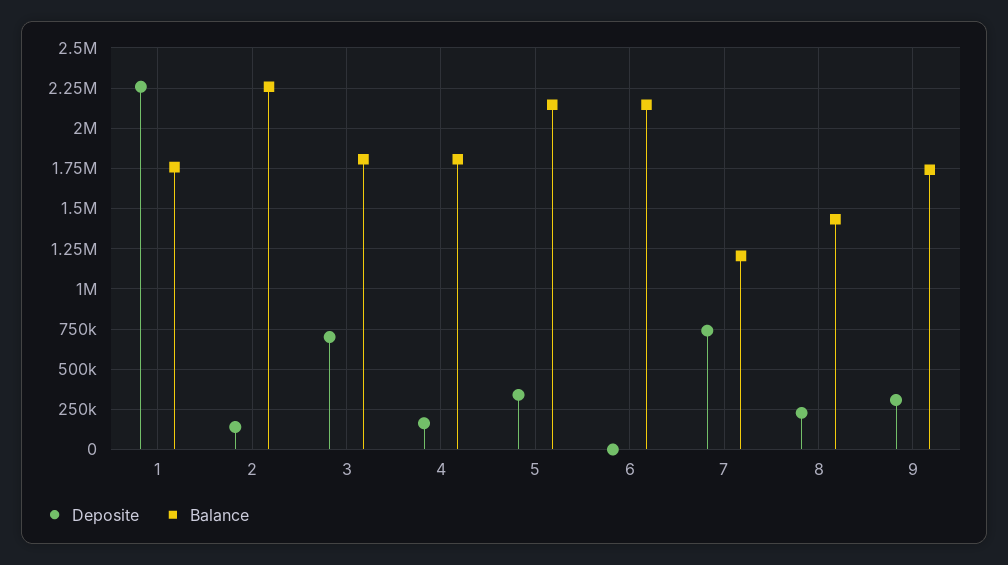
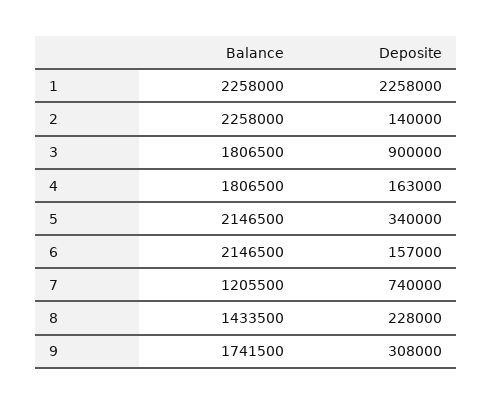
Balance, 1: 1750000 -> 2258000
Deposite, 3: 700000 -> 900000
Deposite, 6: 0 -> 157000

